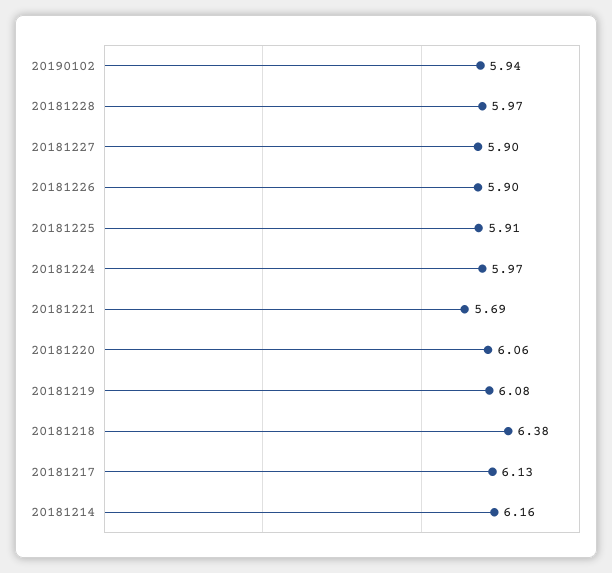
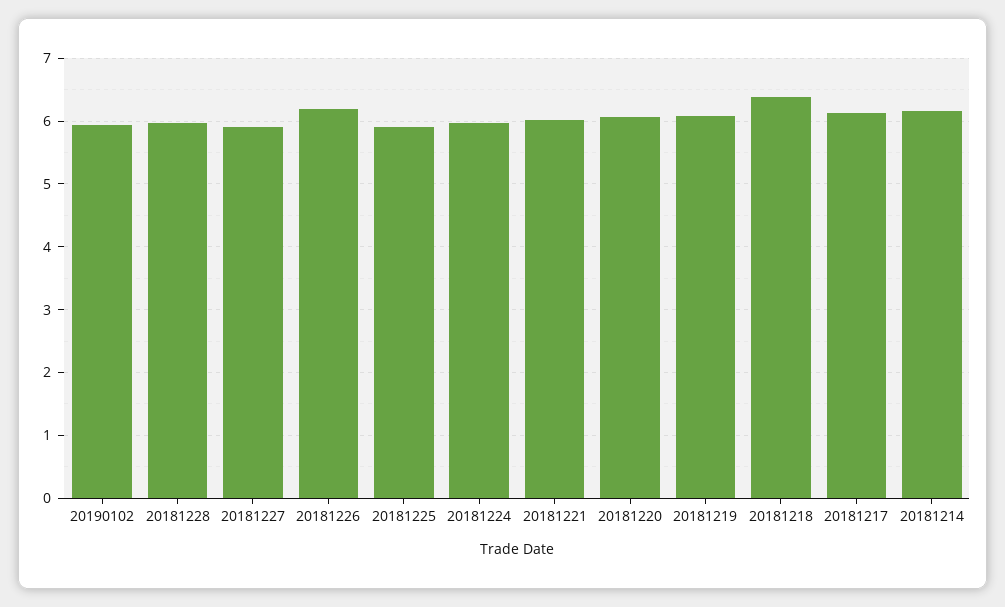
20181226: 5.9 -> 6.2
20181221: 5.69 -> 6

